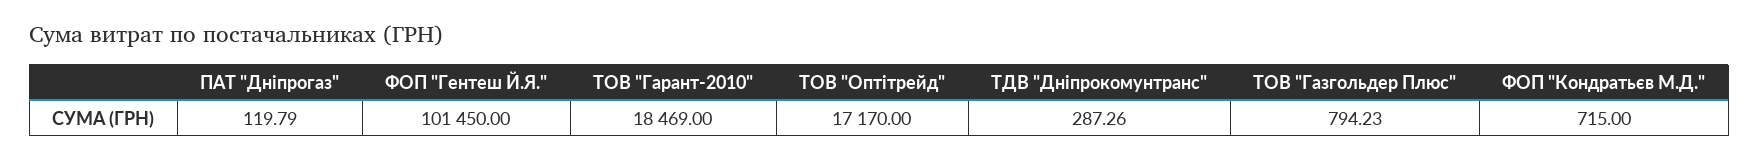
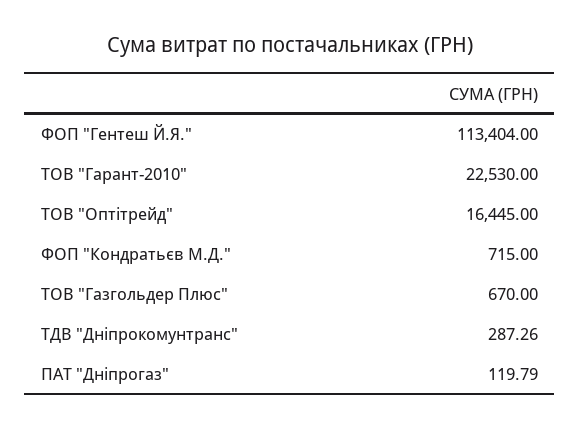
ФОП "Гентеш Й.Я.": 101450 -> 113404
ТОВ "Гарант-2010": 18469 -> 22530
ТОВ "Оптітрейд": 17170 -> 16445
ТОВ "Газгольдер Плюс": 794.23 -> 670

